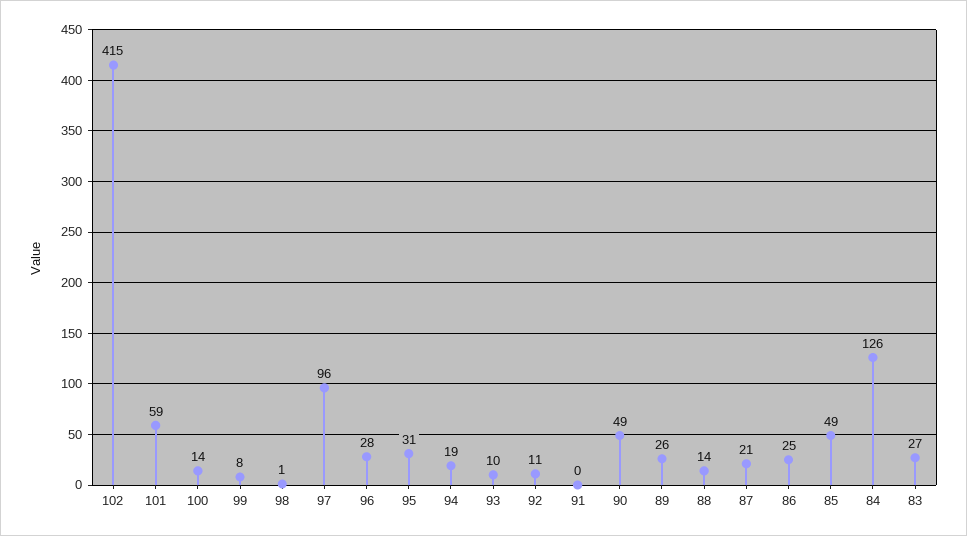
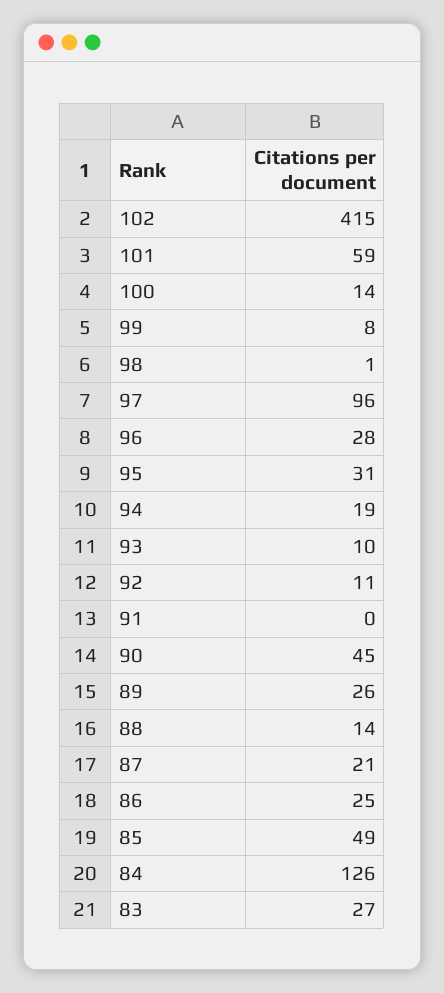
90: 49 -> 45

